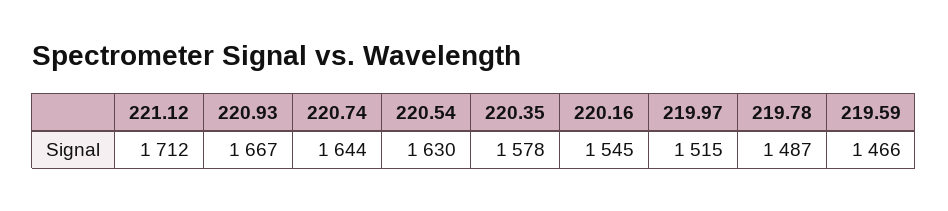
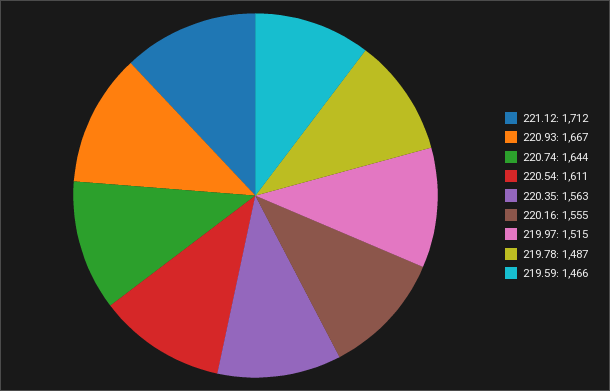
220.54: 1630 -> 1611
220.35: 1578 -> 1563
220.16: 1545 -> 1555

